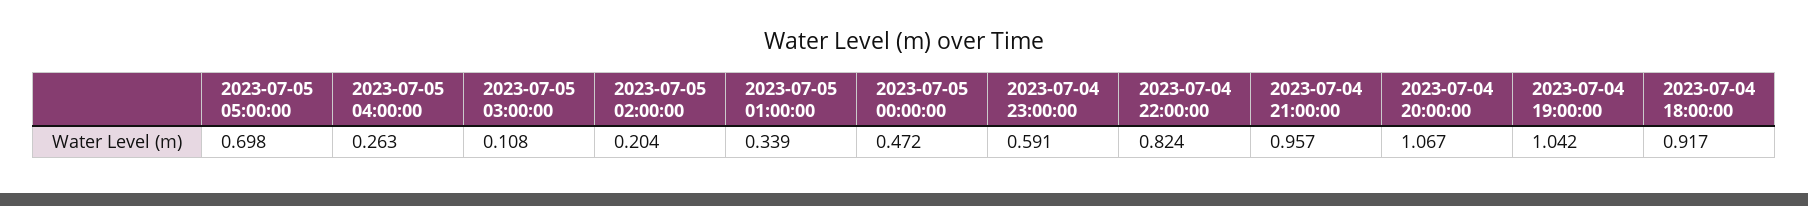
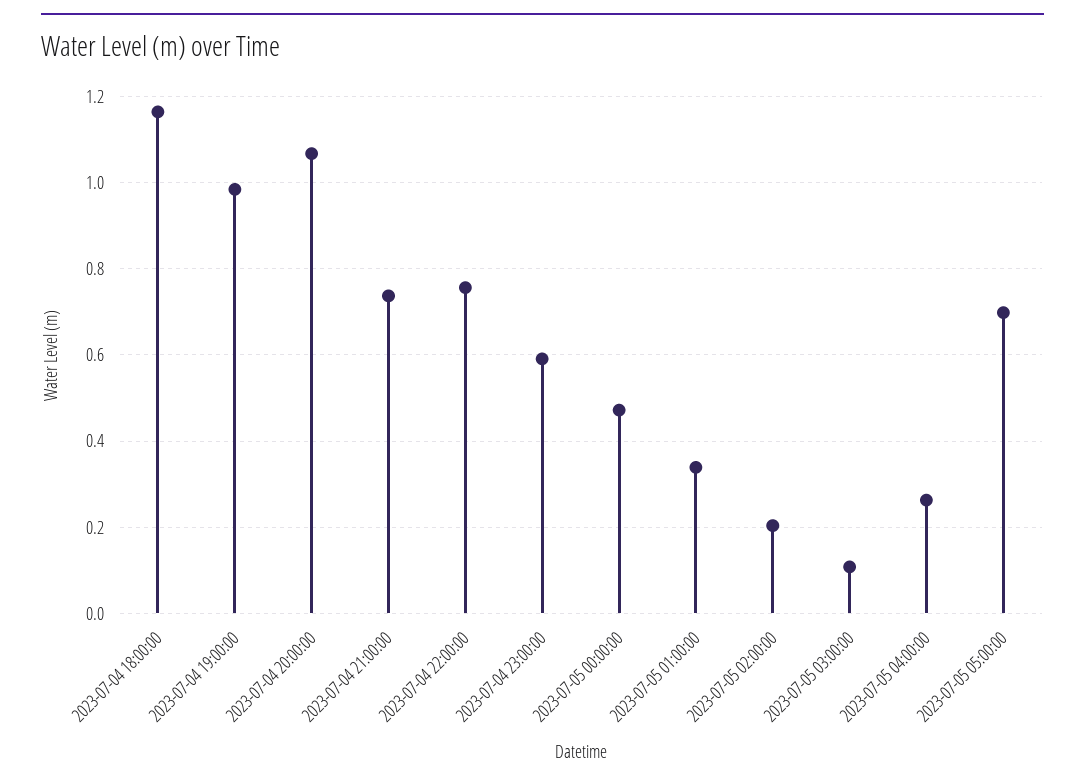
2023-07-04 22:00:00: 0.824 -> 0.76
2023-07-04 21:00:00: 0.957 -> 0.74
2023-07-04 19:00:00: 1.042 -> 0.98
2023-07-04 18:00:00: 0.917 -> 1.16

